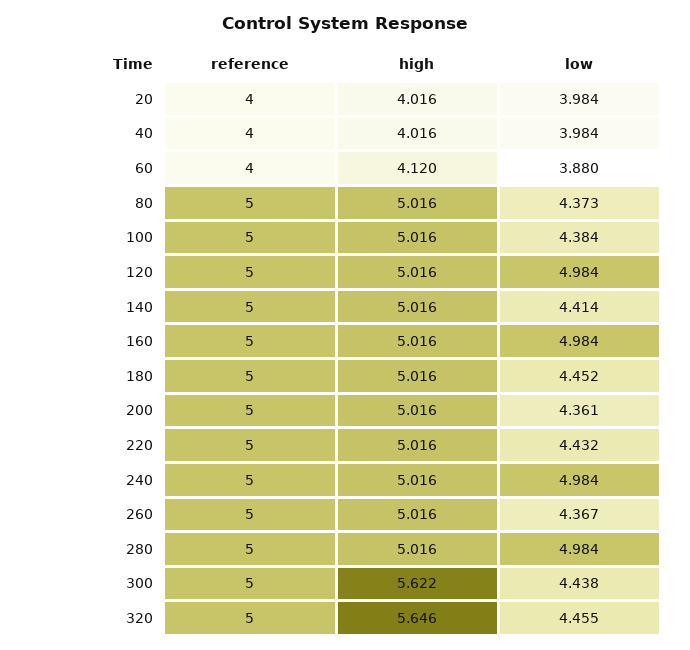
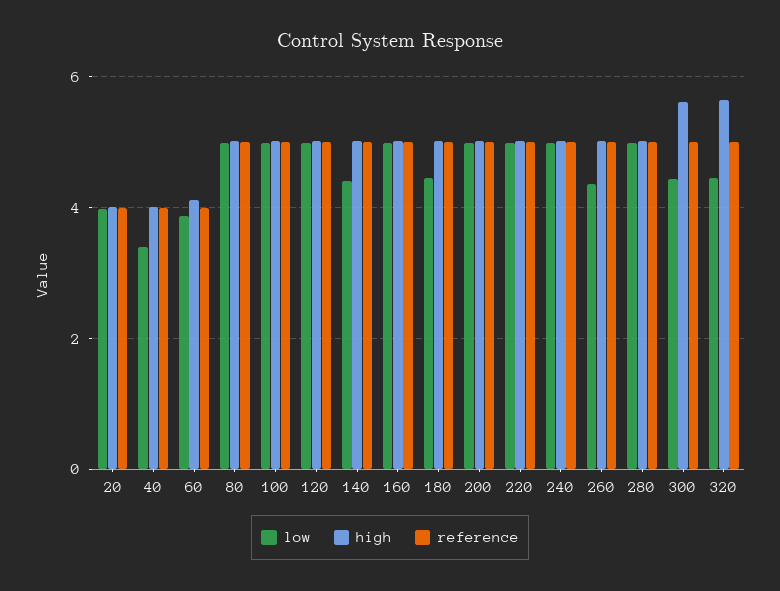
low, 40: 3.984 -> 3.4
low, 80: 4.373 -> 5
low, 100: 4.384 -> 5
low, 200: 4.361 -> 5
low, 220: 4.432 -> 5

